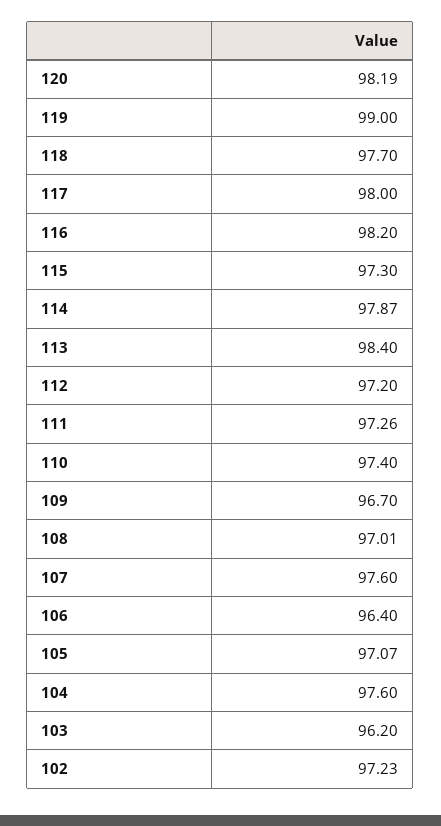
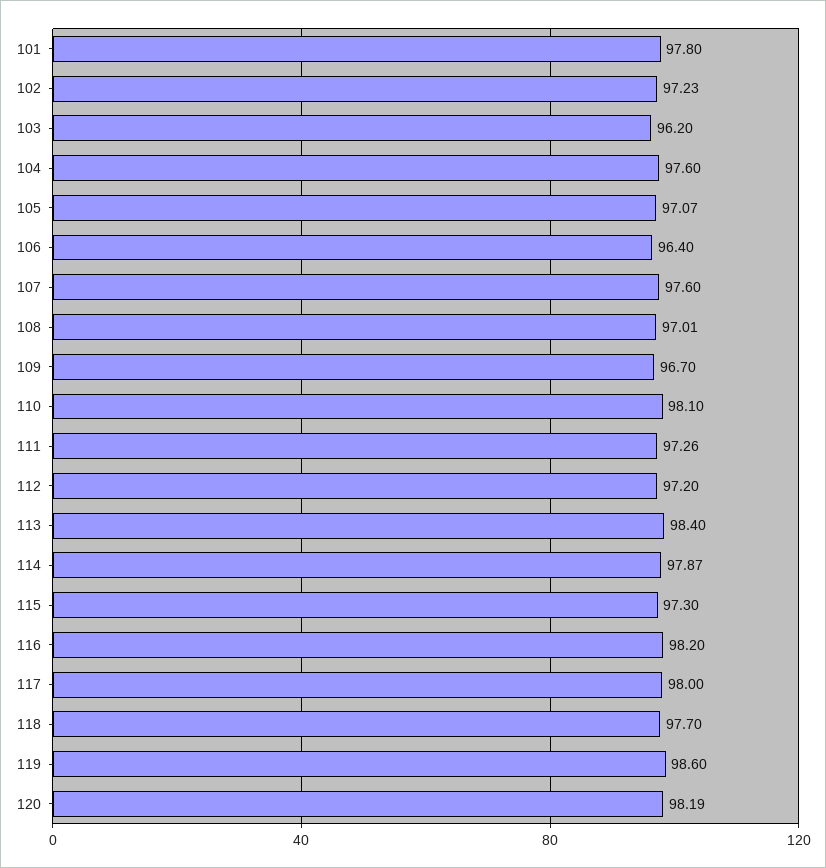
119: 99 -> 98.6
110: 97.4 -> 98.1
101: none -> 97.8

